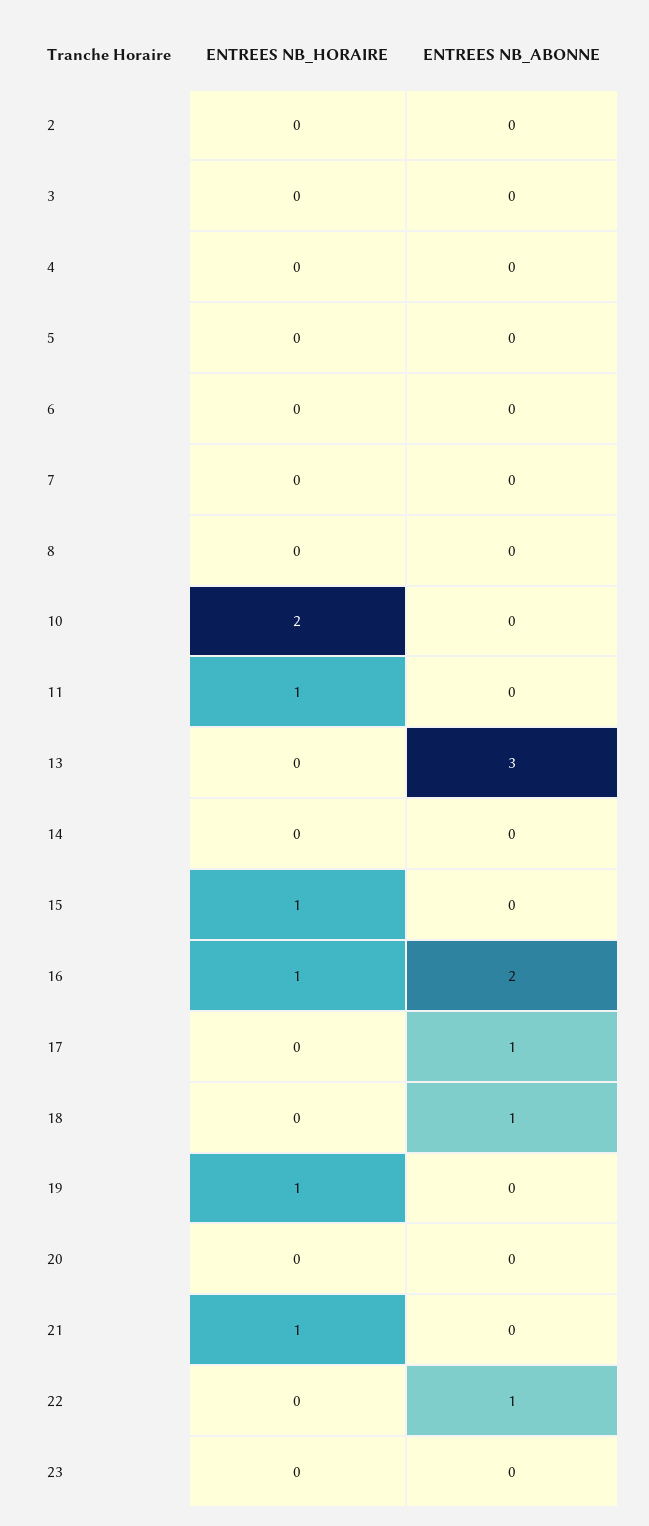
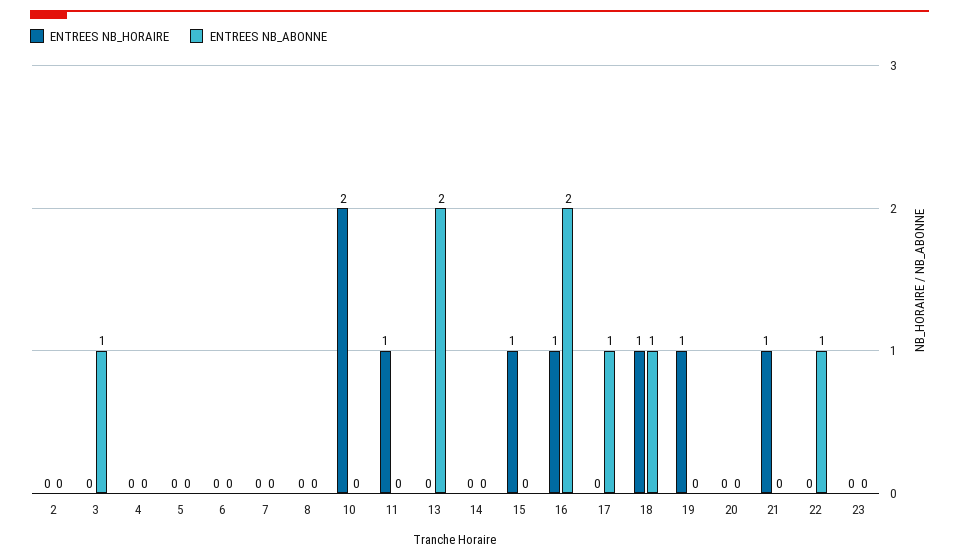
ENTREES NB_ABONNE, 3: 0 -> 1
ENTREES NB_ABONNE, 13: 3 -> 2
ENTREES NB_HORAIRE, 18: 0 -> 1

